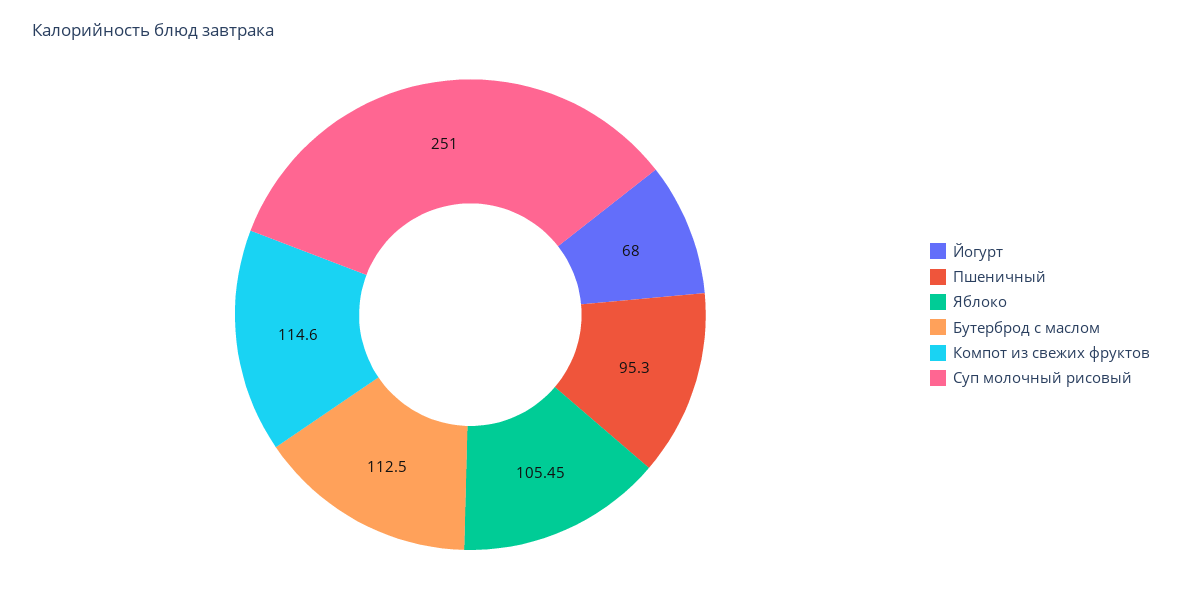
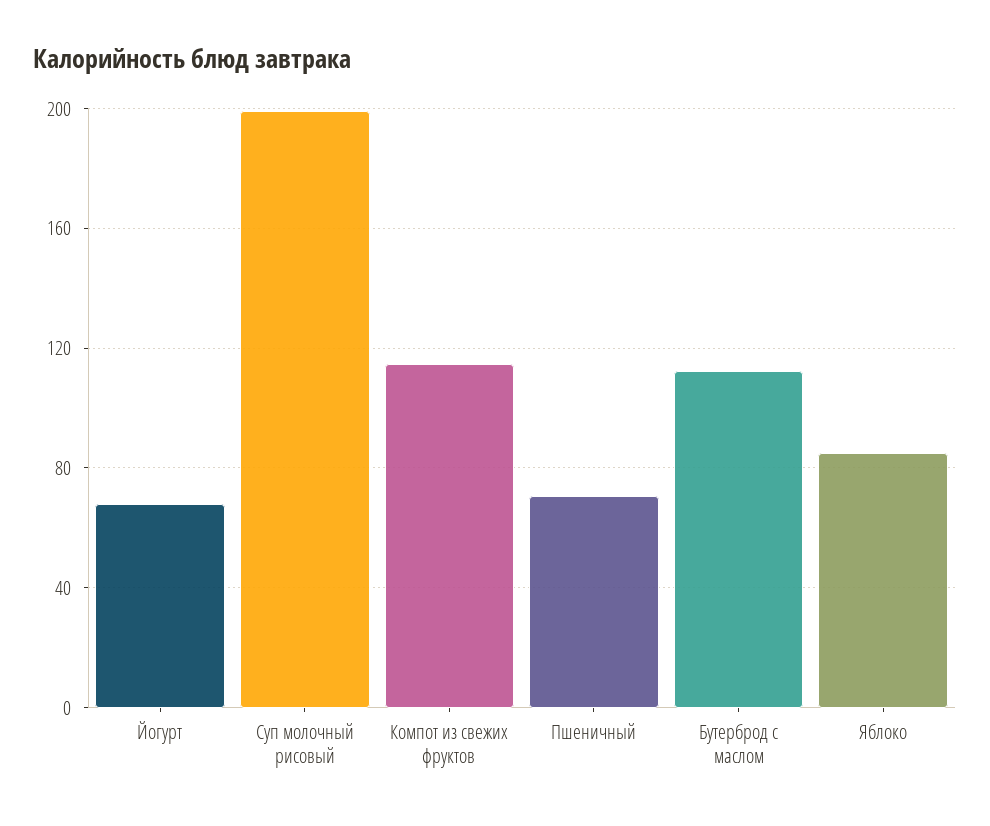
Пшеничный: 95.3 -> 70
Яблоко: 105.45 -> 85
Суп молочный рисовый: 251 -> 200

